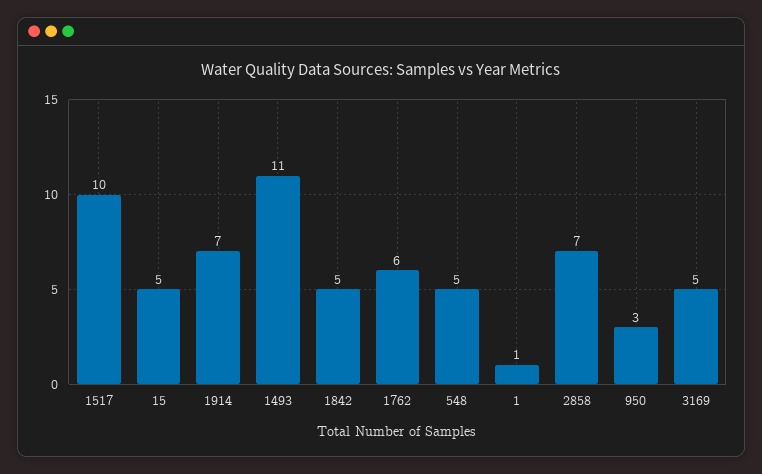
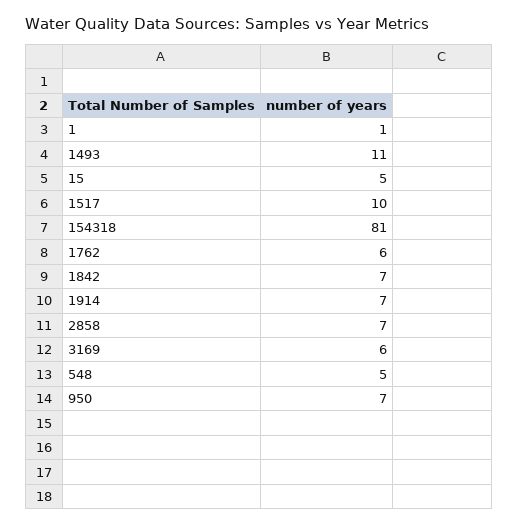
1842: 5 -> 7
950: 3 -> 7
3169: 5 -> 6
154318: none -> 81

